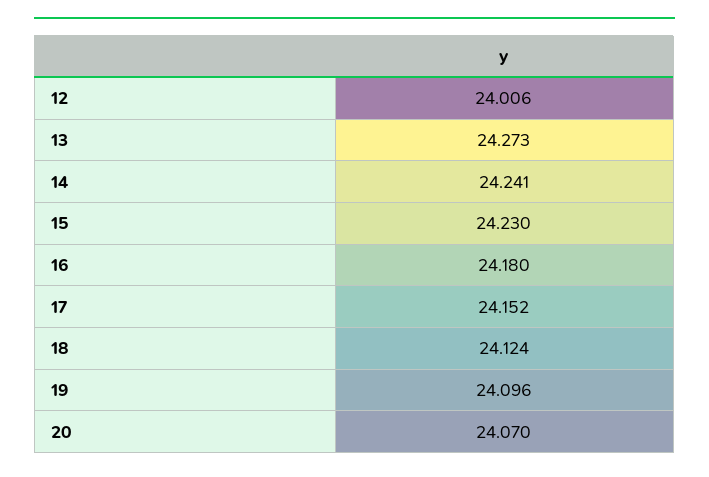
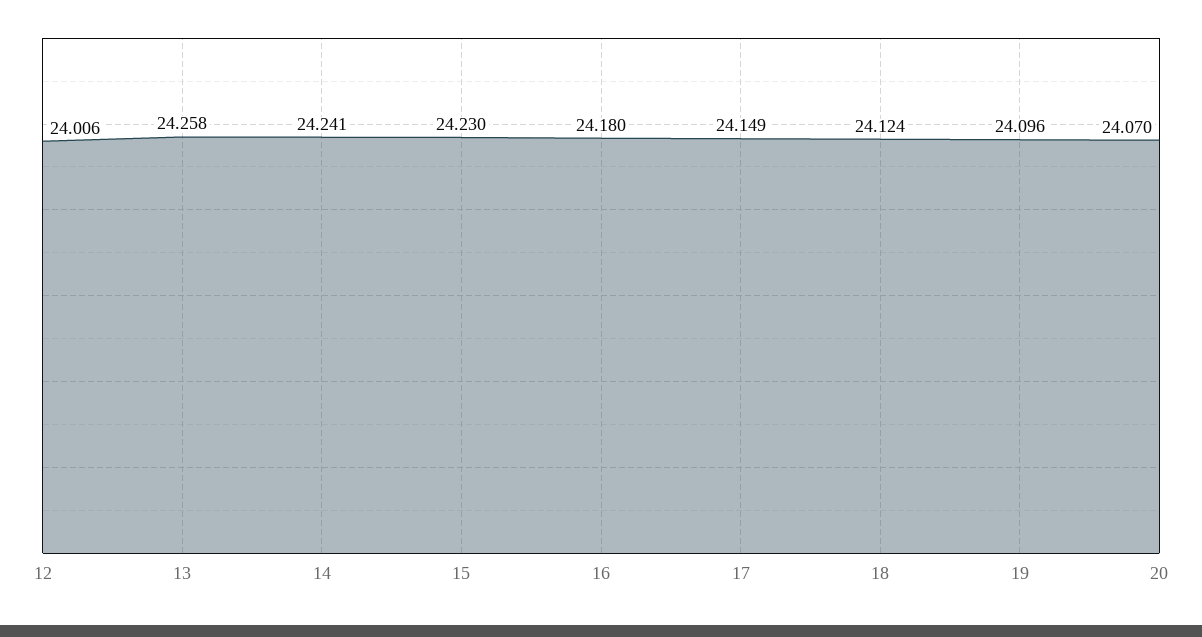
13: 24.273 -> 24.258
17: 24.152 -> 24.149

